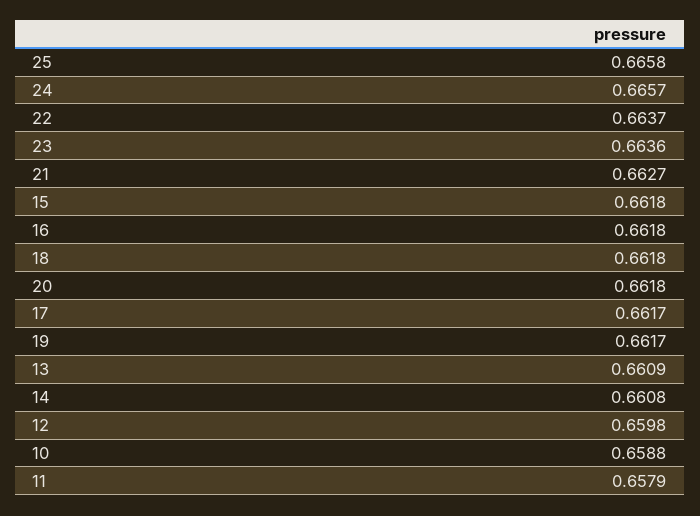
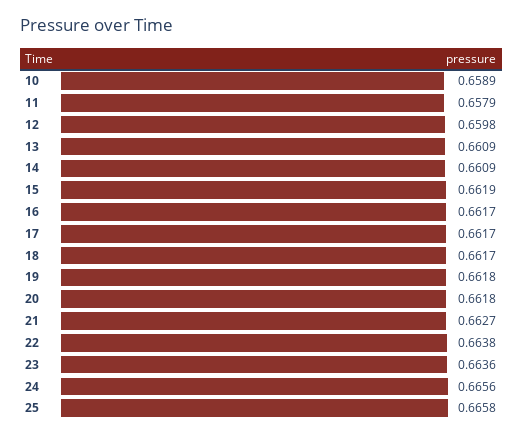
24: 0.6657 -> 0.6656
22: 0.6637 -> 0.6638
15: 0.6618 -> 0.6619
16: 0.6618 -> 0.6617
18: 0.6618 -> 0.6617
19: 0.6617 -> 0.6618
14: 0.6608 -> 0.6609
10: 0.6588 -> 0.6589

